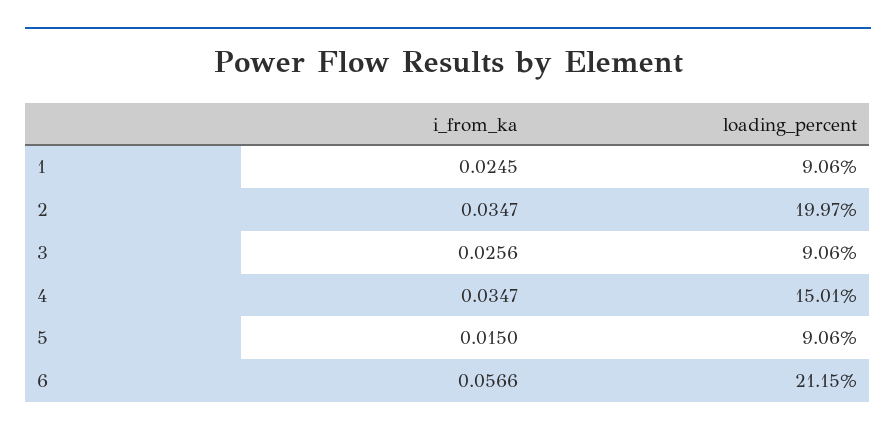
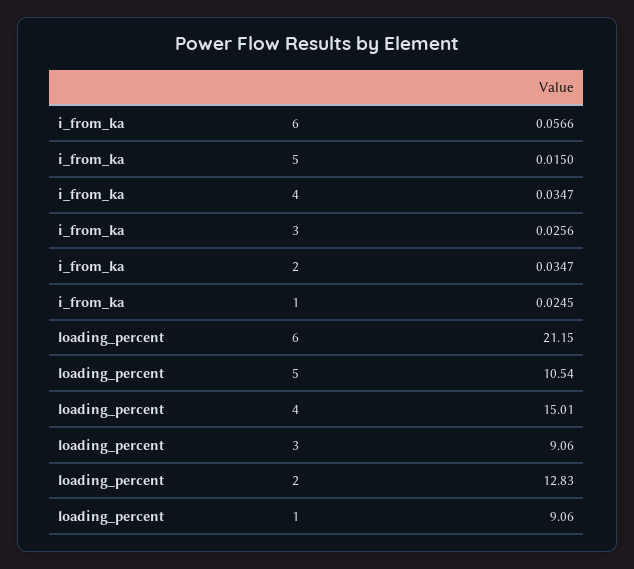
loading_percent, 2: 19.97 -> 12.83
loading_percent, 5: 9.06 -> 10.54

